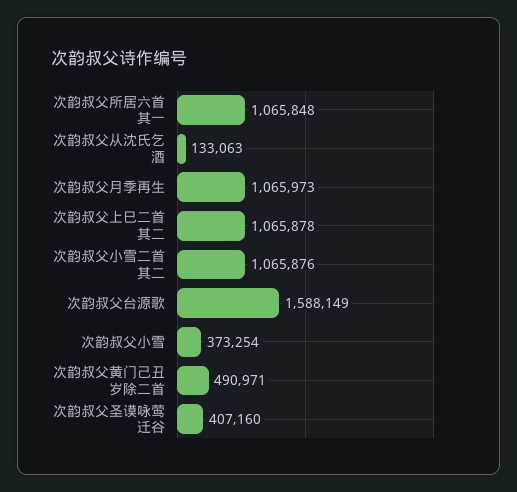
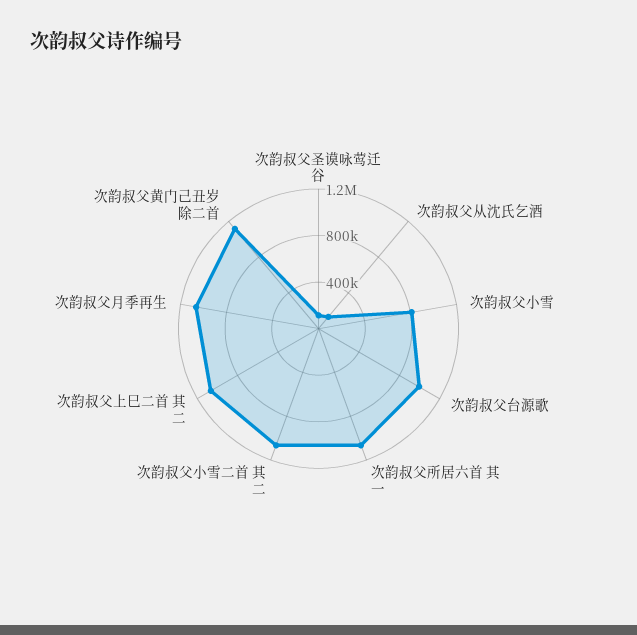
次韵叔父台源歌: 1588149 -> 1000000
次韵叔父小雪: 373254 -> 800000
次韵叔父黄门己丑岁除二首: 490971 -> 1100000
次韵叔父圣谟咏莺迁谷: 407160 -> 100000

